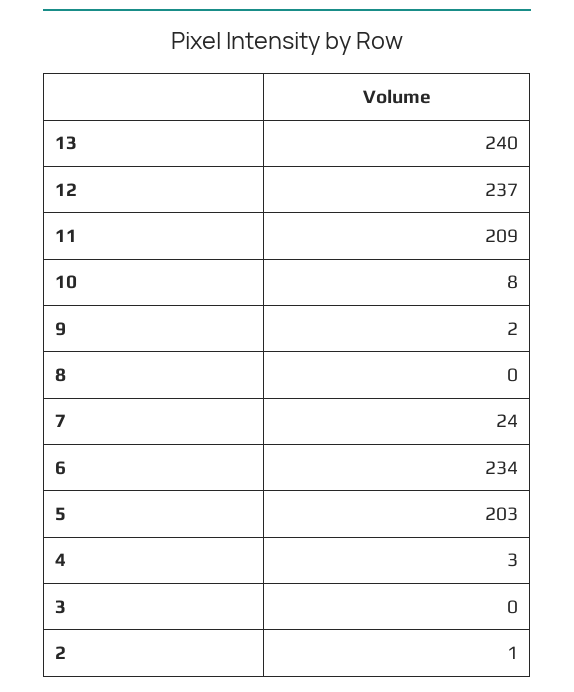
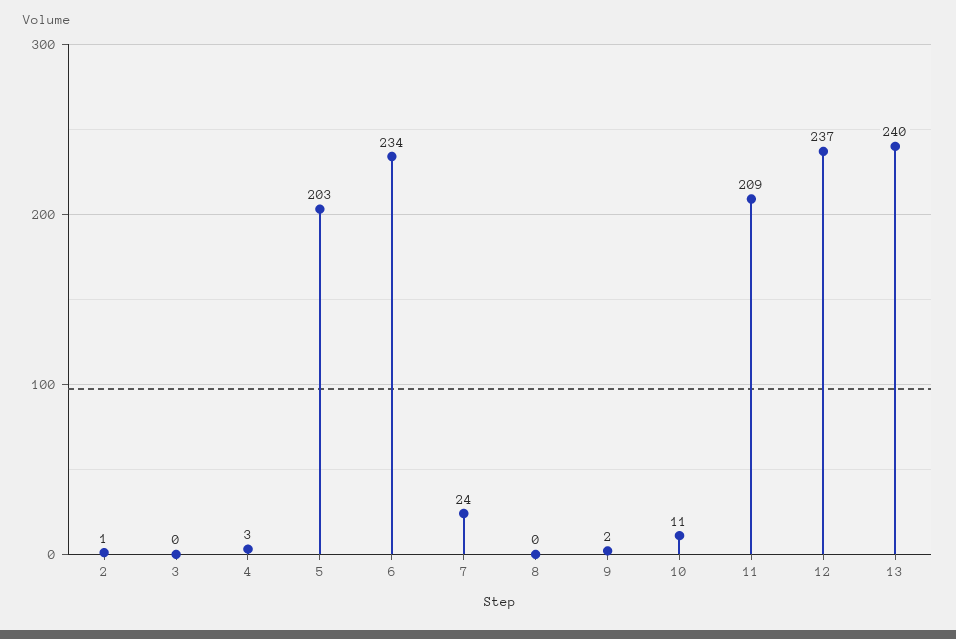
10: 8 -> 11

